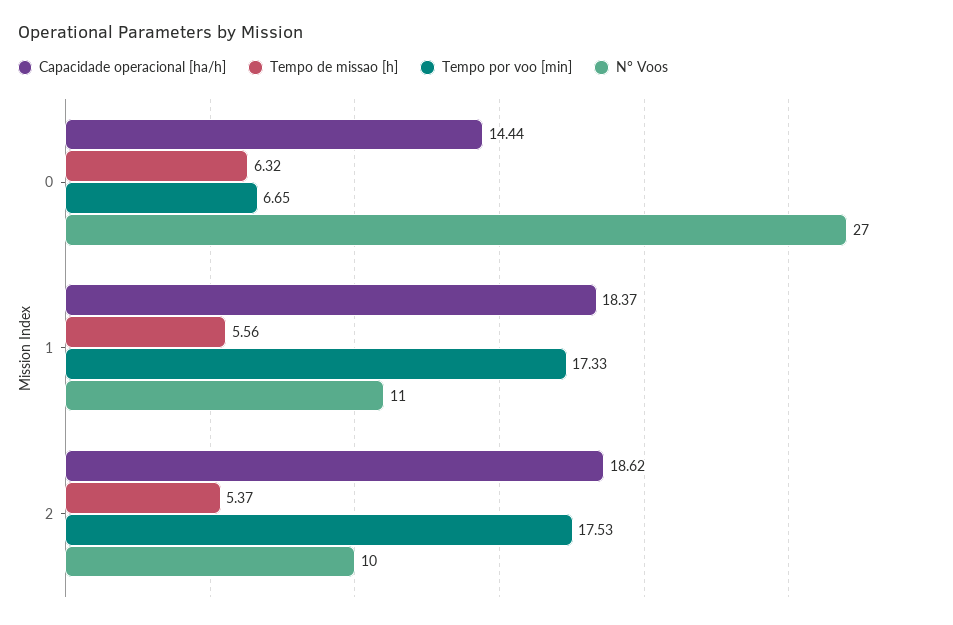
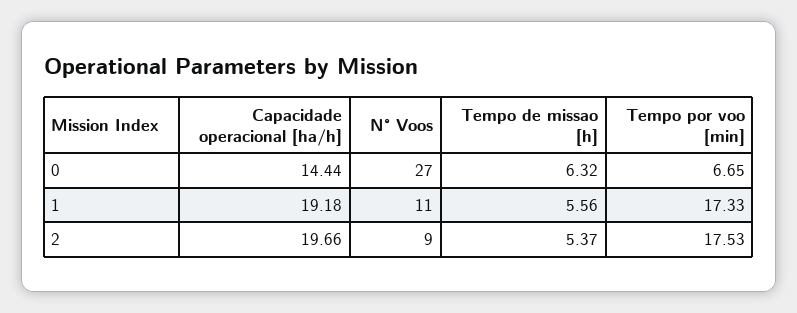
Capacidade operacional [ha/h], 1: 18.37 -> 19.18
Capacidade operacional [ha/h], 2: 18.62 -> 19.66
N° Voos, 2: 10 -> 9

